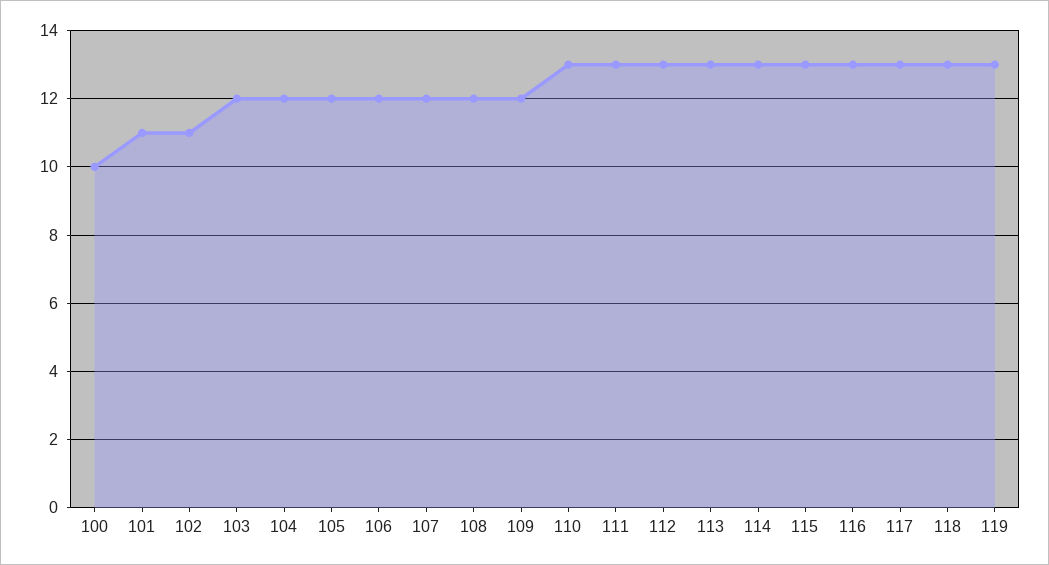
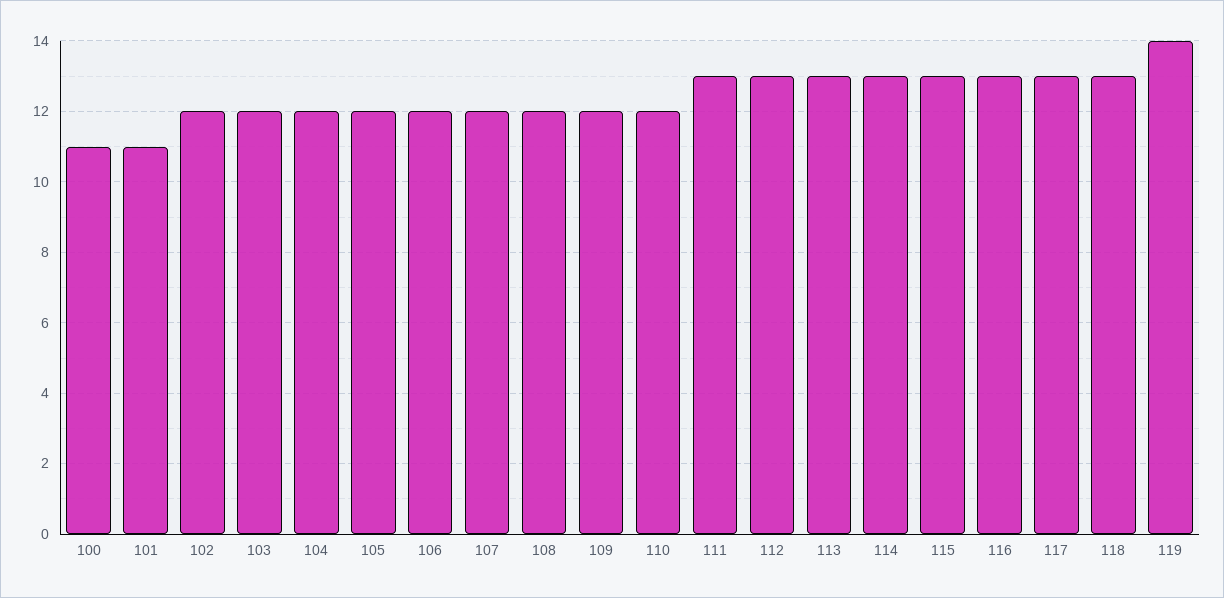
100: 10 -> 11
102: 11 -> 12
110: 13 -> 12
119: 13 -> 14

